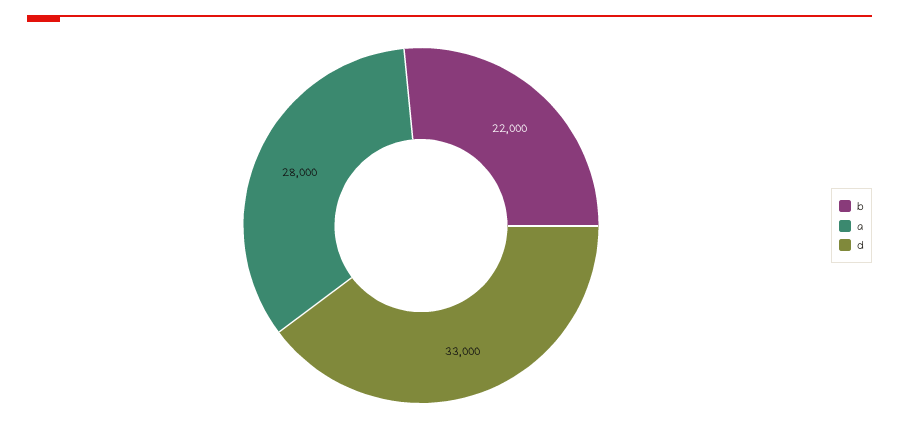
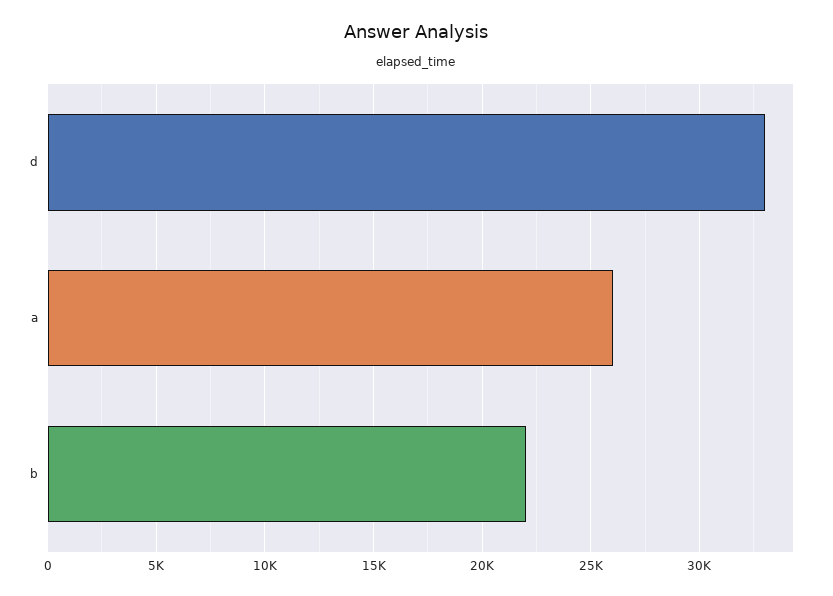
a: 28000 -> 26000

